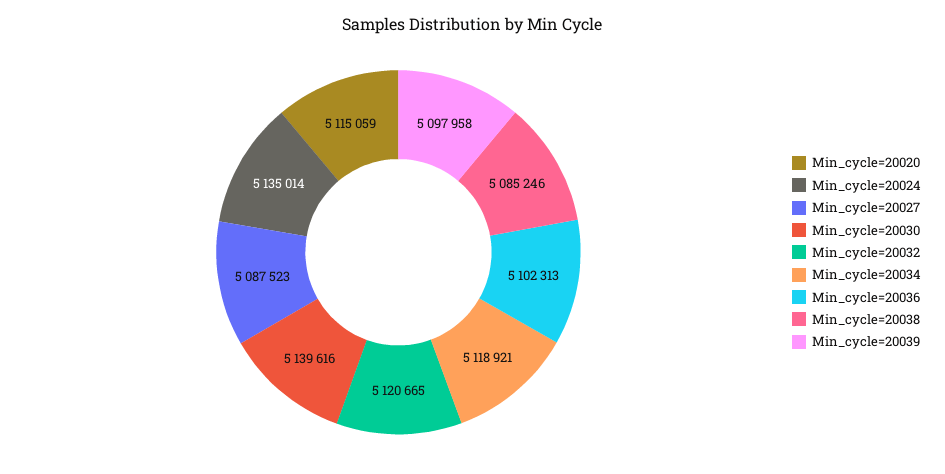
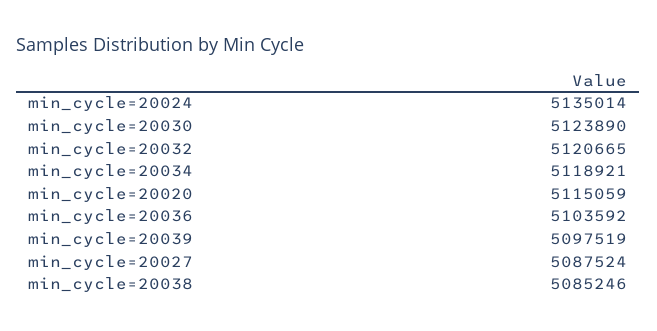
Min_cycle=20027: 5087523 -> 5087524
Min_cycle=20030: 5139616 -> 5123890
Min_cycle=20036: 5102313 -> 5103592
Min_cycle=20039: 5097958 -> 5097519

